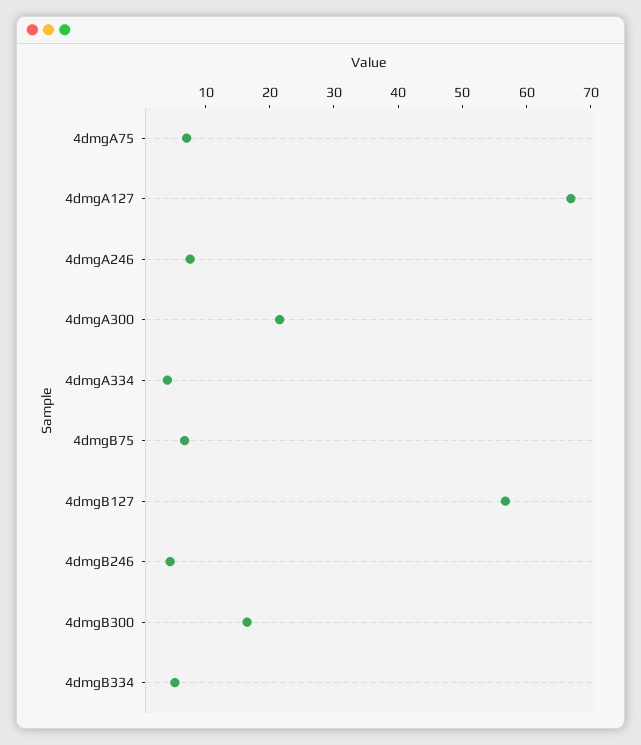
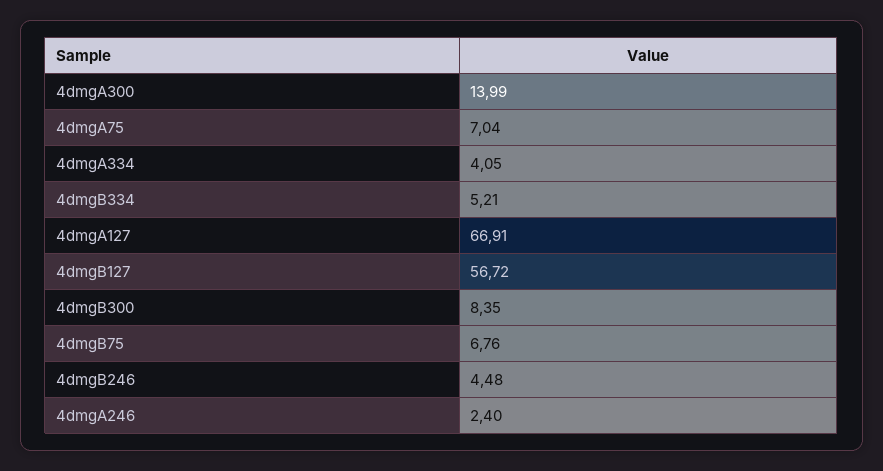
4dmgA246: 8 -> 2.4
4dmgA300: 22 -> 13.99
4dmgB300: 16 -> 8.35

